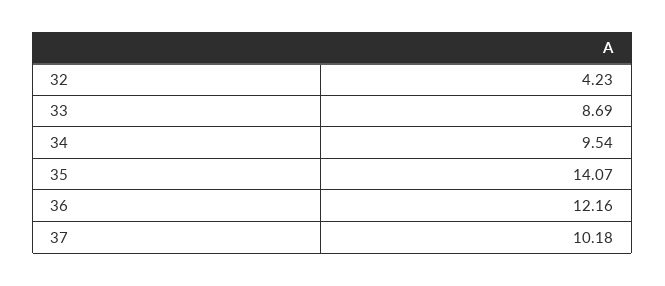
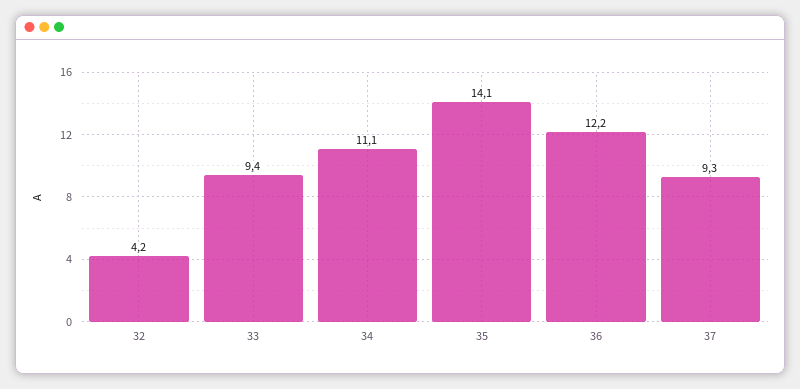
33: 8.69 -> 9.4
34: 9.54 -> 11.1
37: 10.18 -> 9.3

